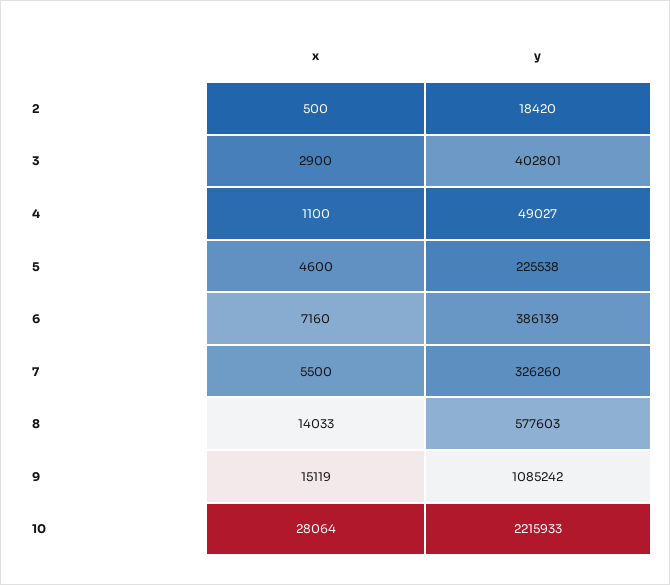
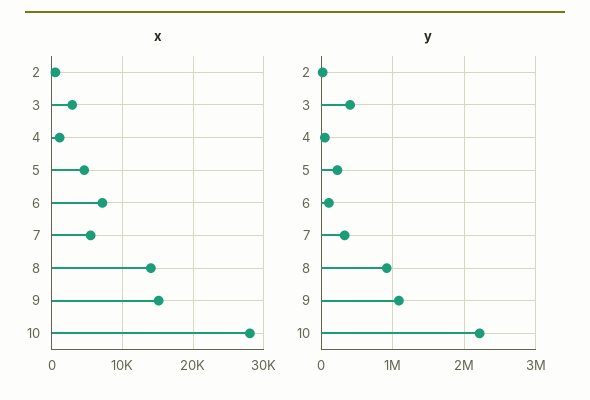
y, 6: 386139 -> 100000
y, 8: 577603 -> 900000

